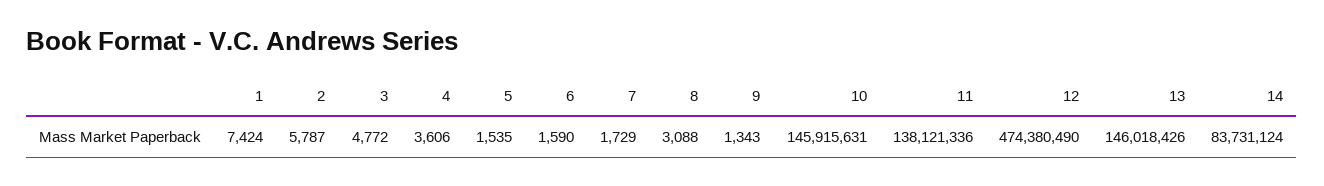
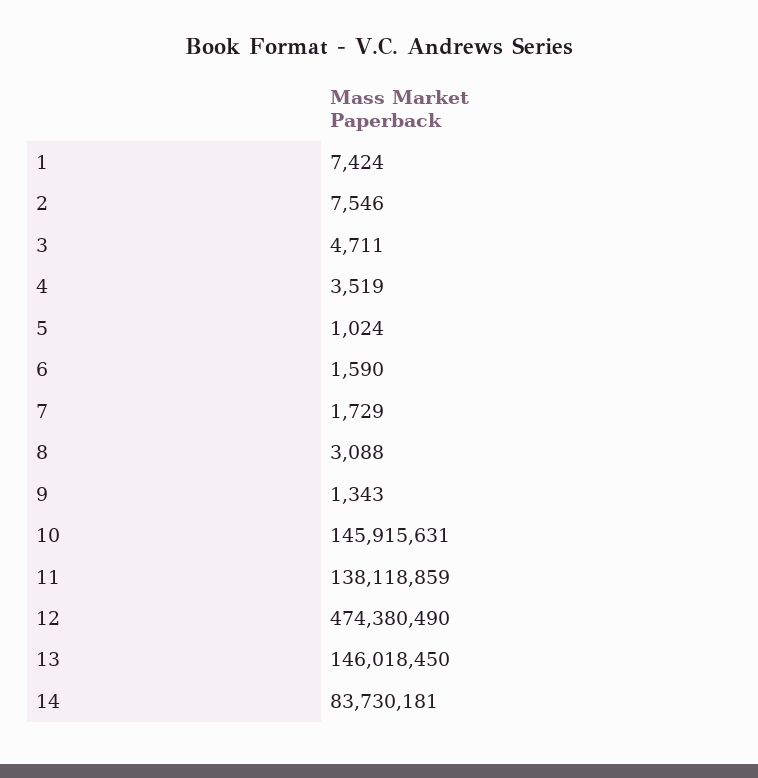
2: 5787 -> 7546
3: 4772 -> 4711
4: 3606 -> 3519
5: 1535 -> 1024
11: 138121336 -> 138118859
13: 146018426 -> 146018450
14: 83731124 -> 83730181

